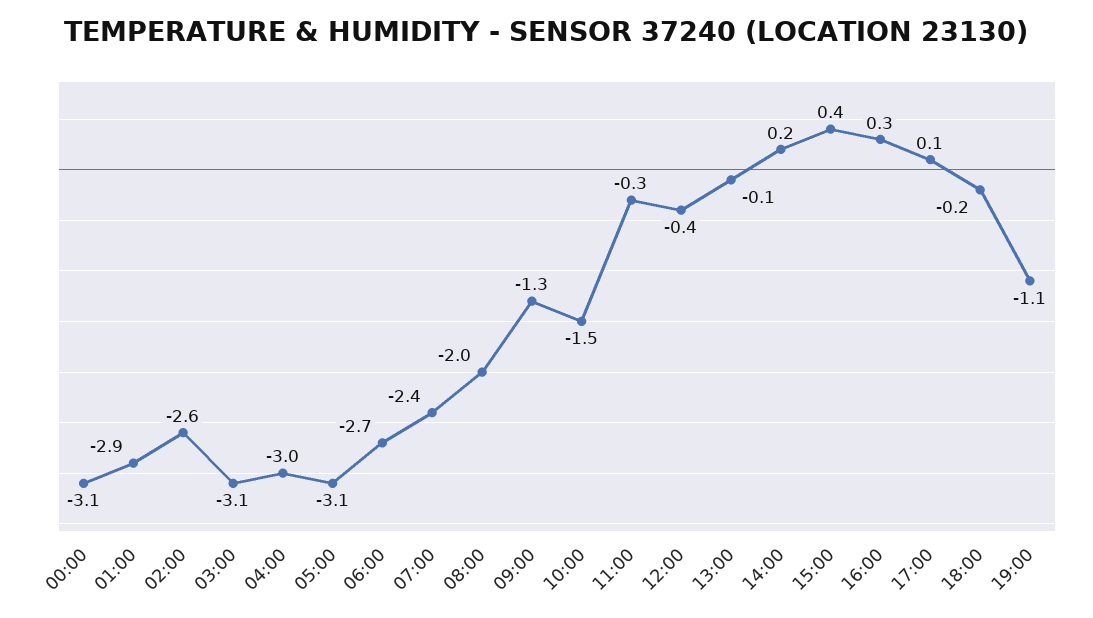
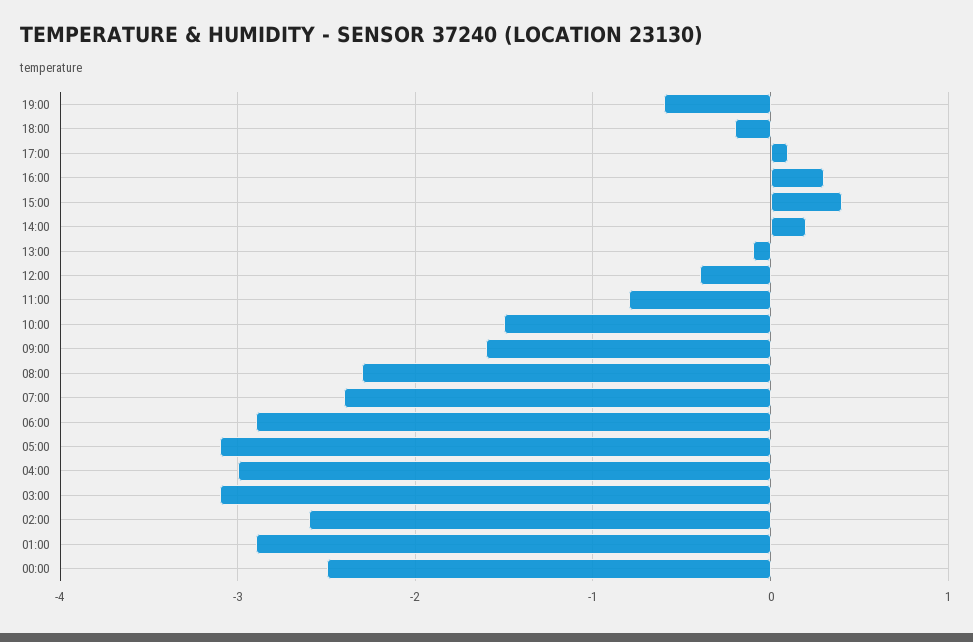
00:00: -3.1 -> -2.5
06:00: -2.7 -> -2.9
08:00: -2 -> -2.3
09:00: -1.3 -> -1.6
11:00: -0.3 -> -0.8
19:00: -1.1 -> -0.6

